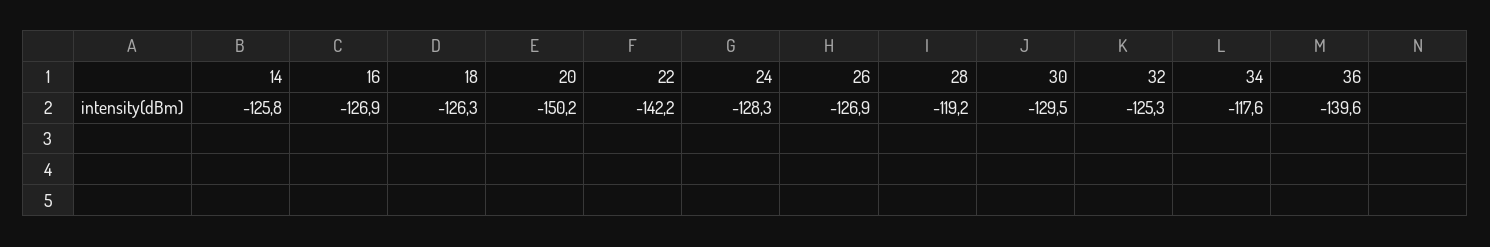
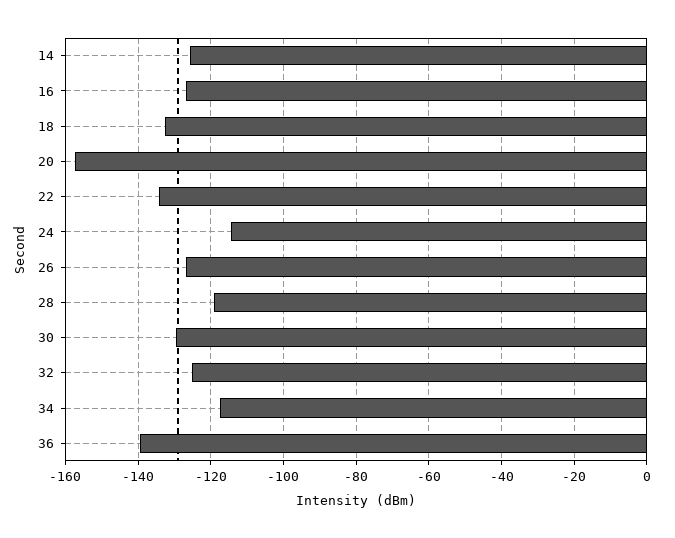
18: -126.3 -> -132
20: -150.2 -> -158
22: -142.2 -> -134
24: -128.3 -> -114

